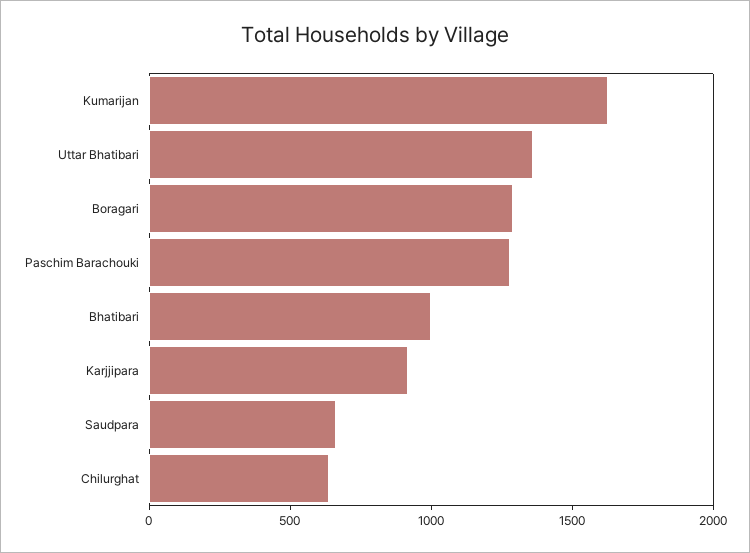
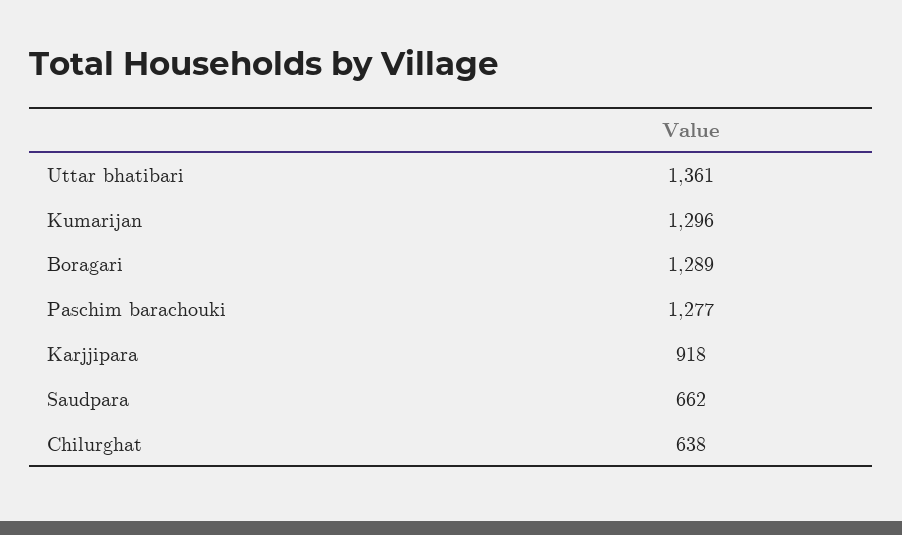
Kumarijan: 1600 -> 1296
Bhatibari: 1000 -> none

